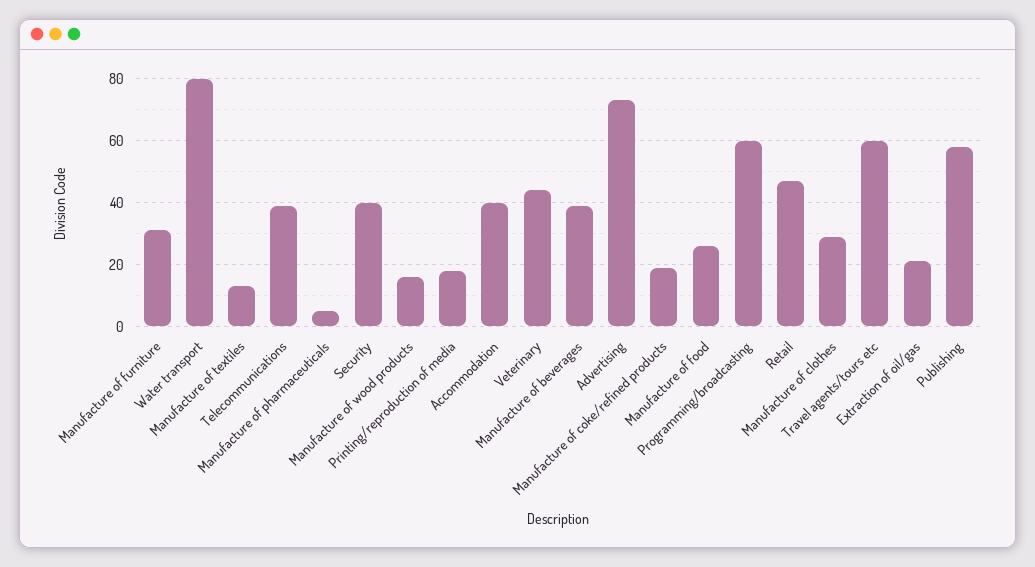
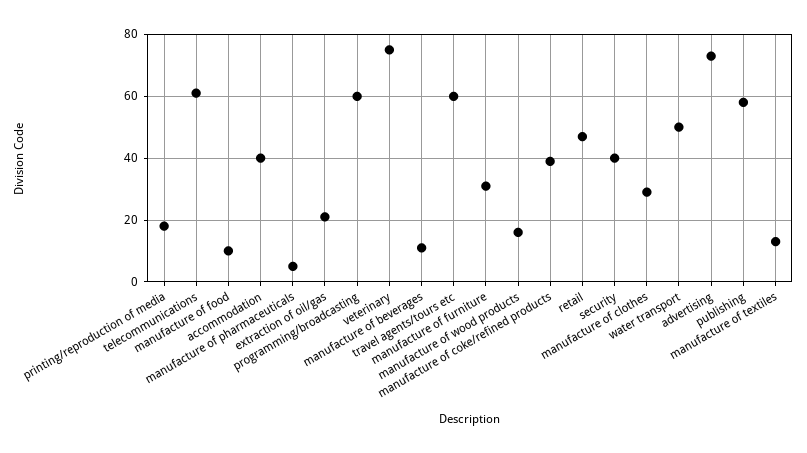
Water transport: 80 -> 50
Telecommunications: 40 -> 60
Veterinary: 45 -> 75
Manufacture of beverages: 40 -> 10
Manufacture of coke/refined products: 20 -> 40
Manufacture of food: 25 -> 10

